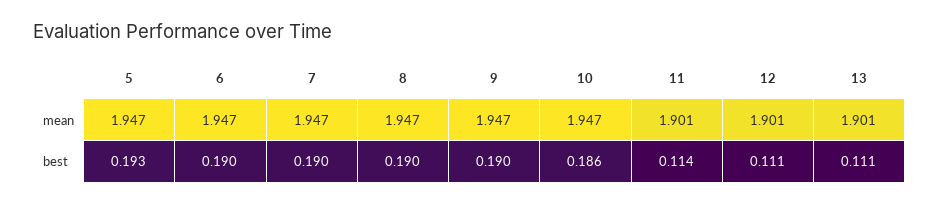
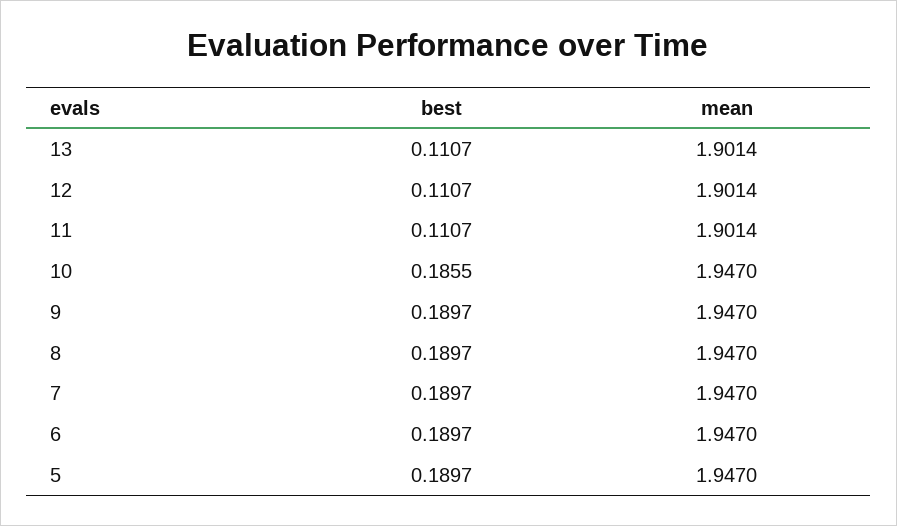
5, best: 0.193 -> 0.1897
11, best: 0.114 -> 0.1107

